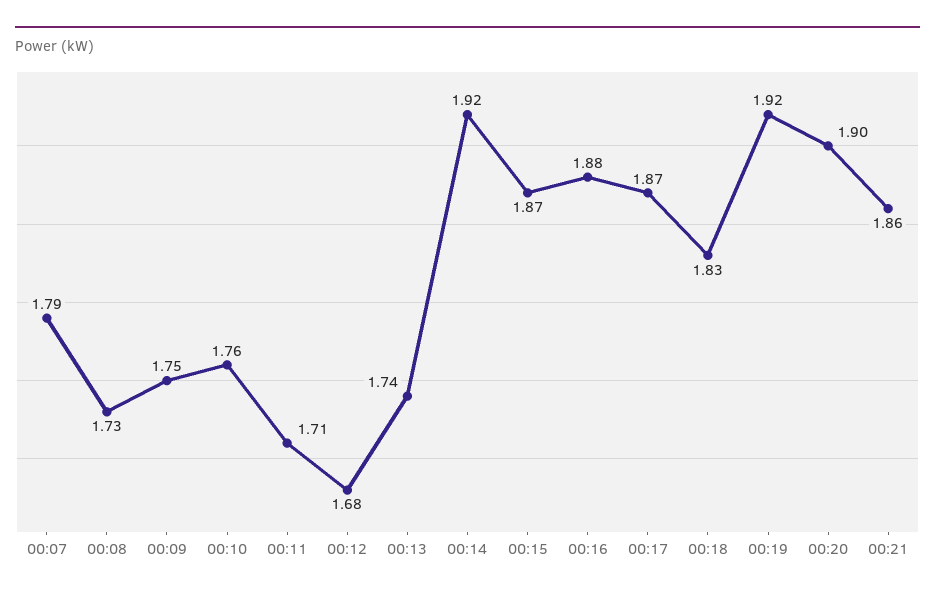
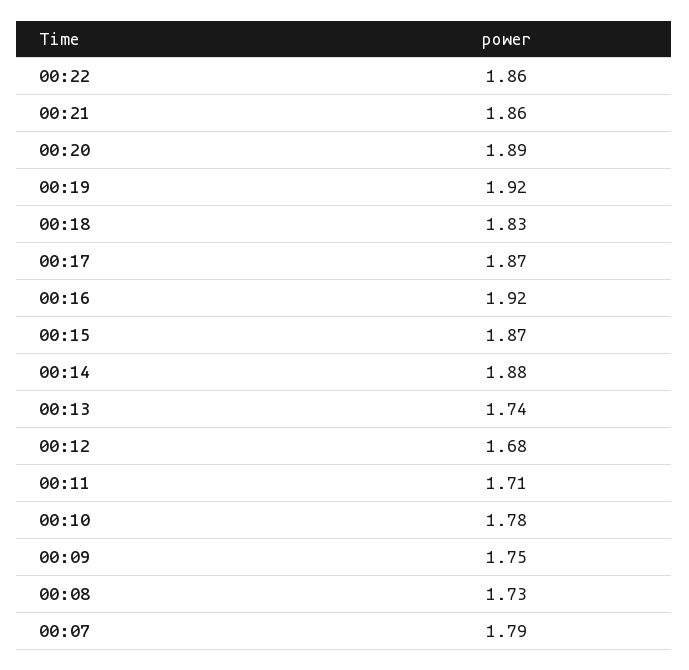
00:10: 1.76 -> 1.78
00:14: 1.92 -> 1.88
00:16: 1.88 -> 1.92
00:20: 1.9 -> 1.89
00:22: none -> 1.86

